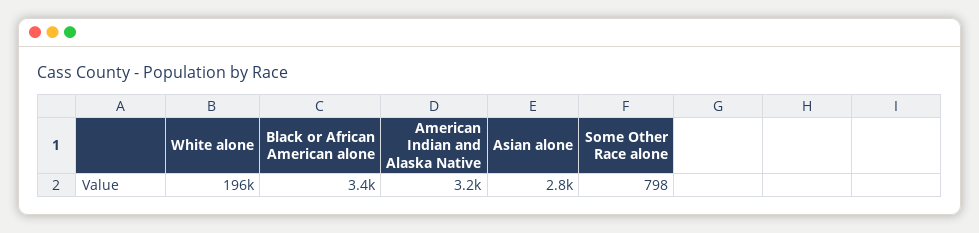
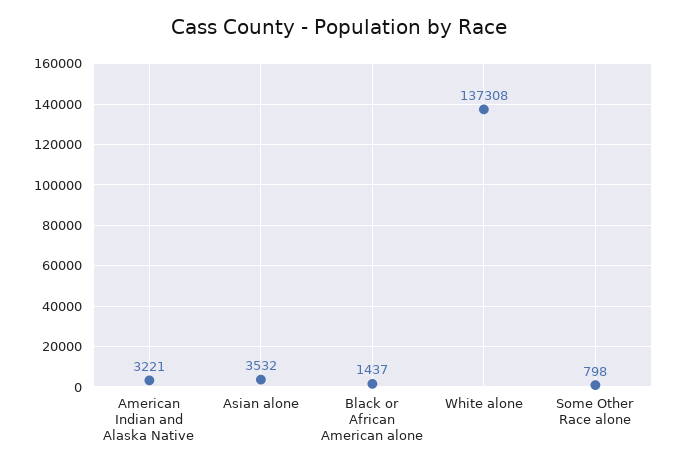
White alone: 196000 -> 137308
Black or African American alone: 3400 -> 1437
Asian alone: 2800 -> 3532

